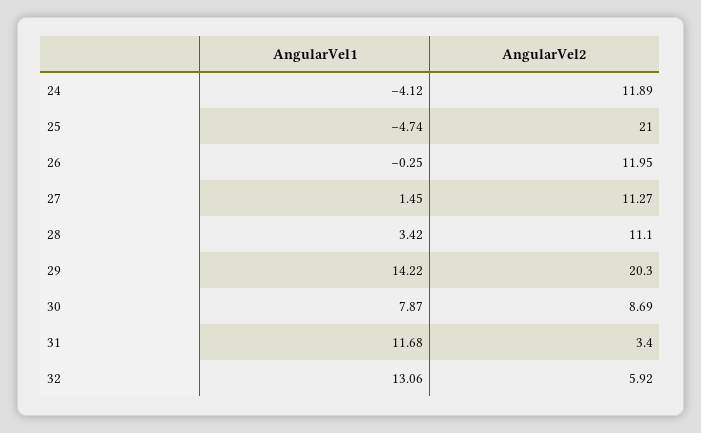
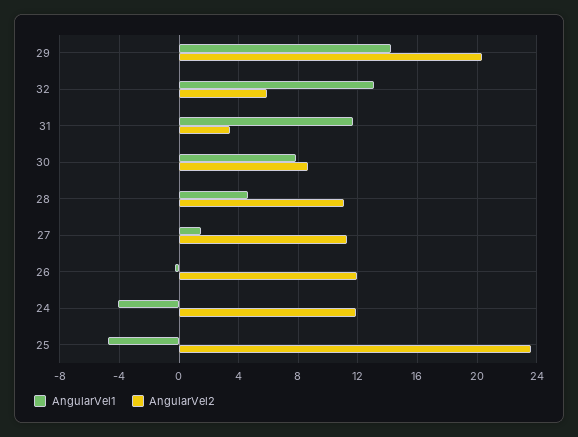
AngularVel2, 25: 21 -> 23.5
AngularVel1, 28: 3.42 -> 4.5

